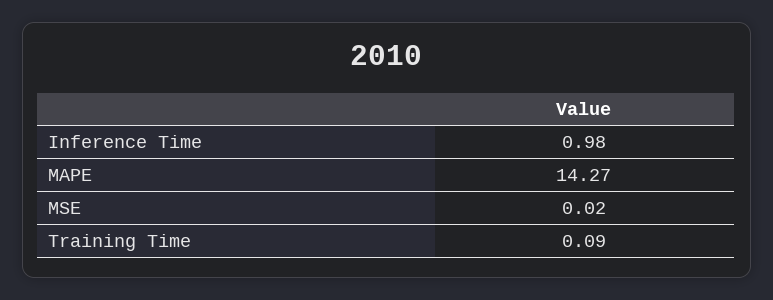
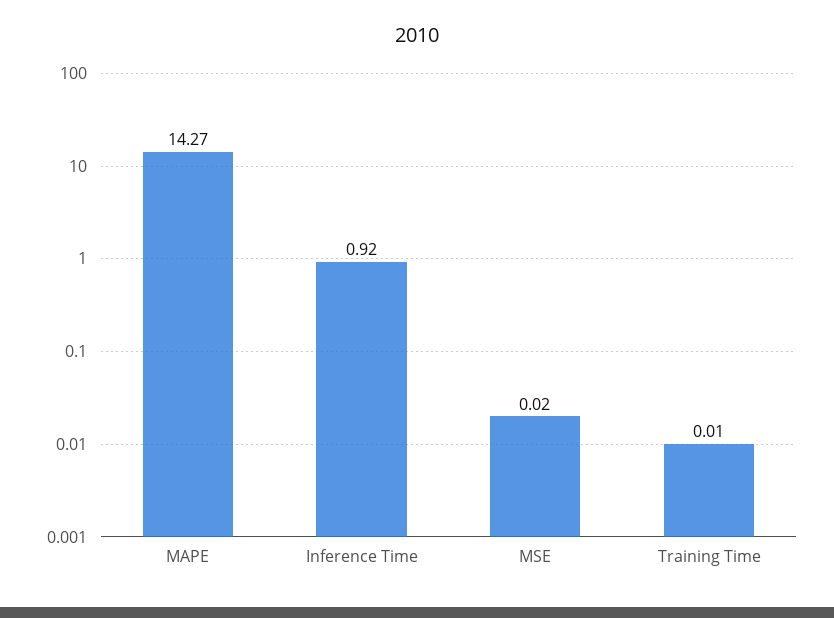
Inference Time: 0.98 -> 0.92
Training Time: 0.09 -> 0.01

